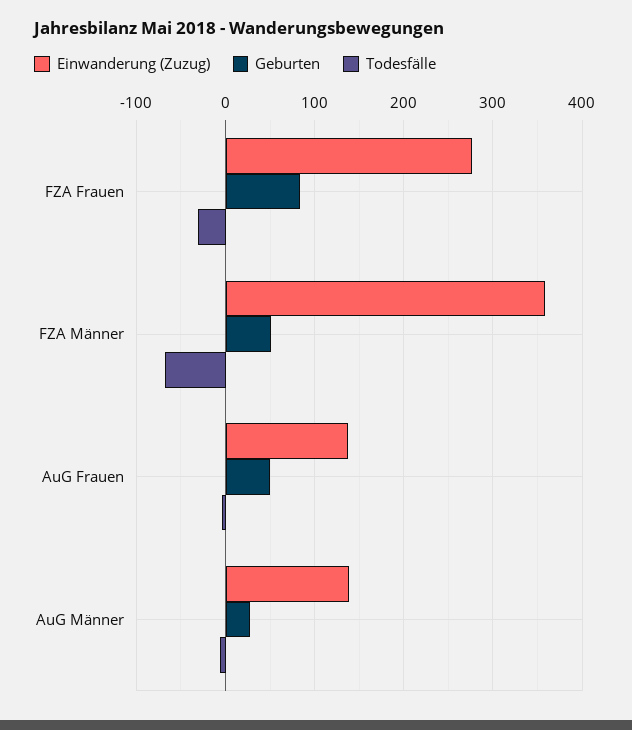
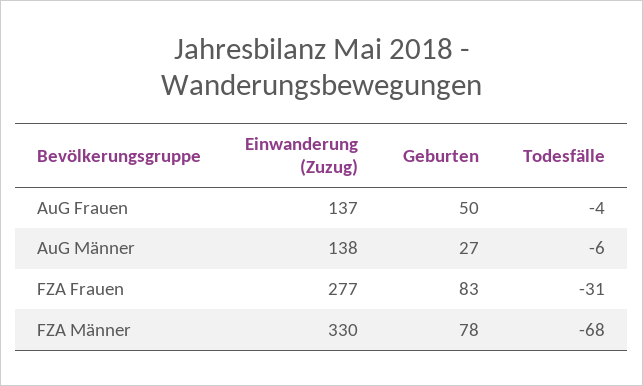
Einwanderung (Zuzug), FZA Männer: 360 -> 330
Geburten, FZA Männer: 50 -> 78

